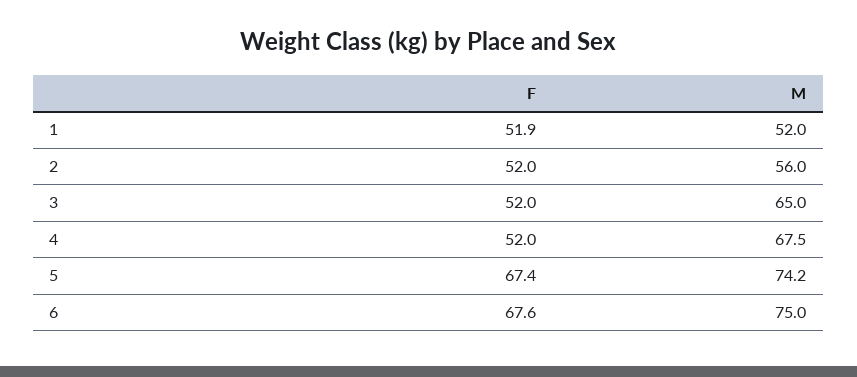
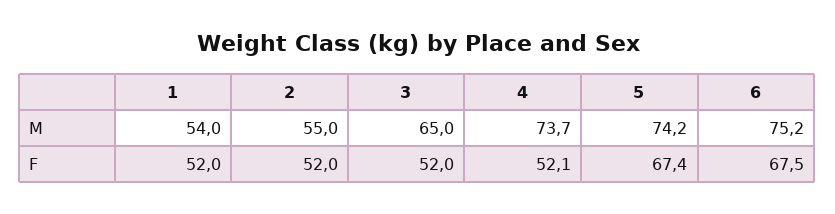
F, 1: 51.9 -> 52
M, 1: 52 -> 54
M, 2: 56 -> 55
F, 4: 52 -> 52.1
M, 4: 67.5 -> 73.7
F, 6: 67.6 -> 67.5
M, 6: 75 -> 75.2

